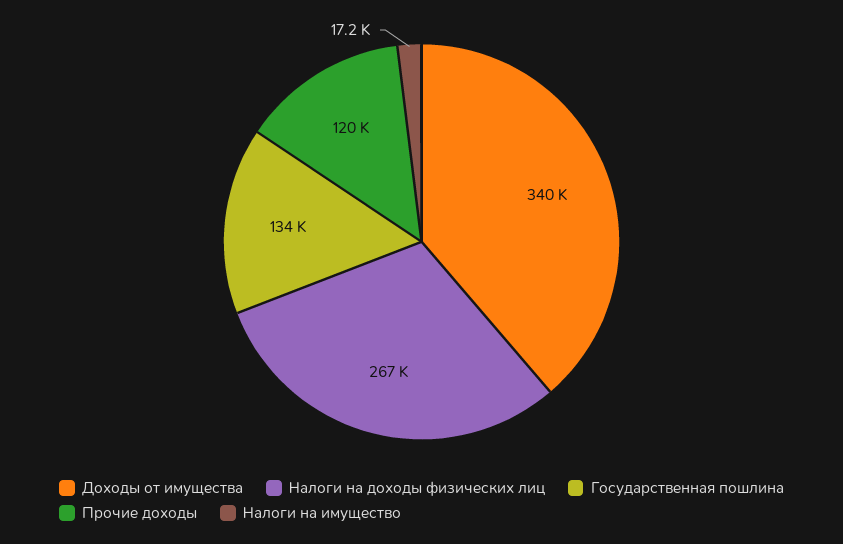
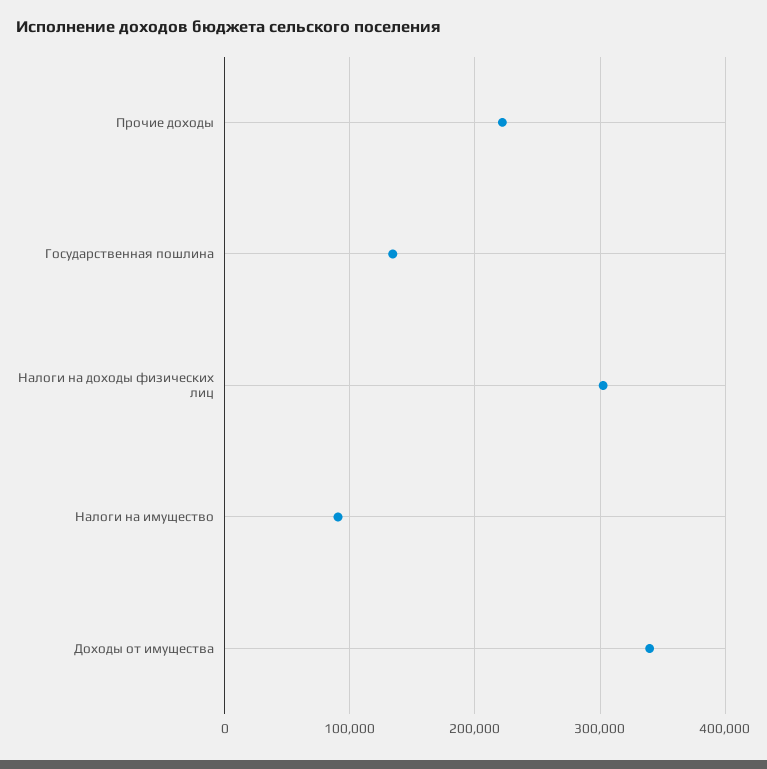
Налоги на доходы физических лиц: 267000 -> 300000
Прочие доходы: 120000 -> 220000
Налоги на имущество: 17200 -> 90000

